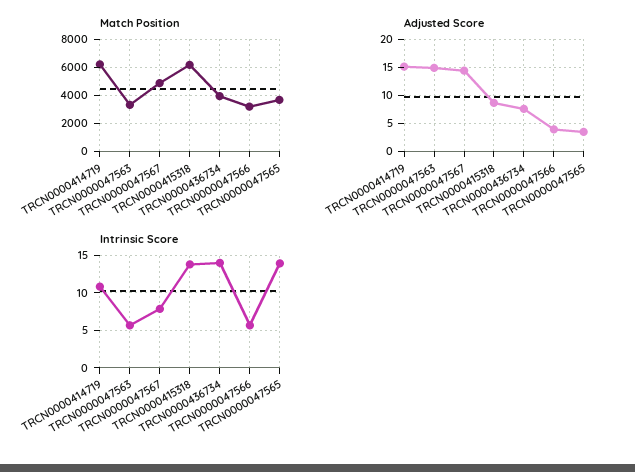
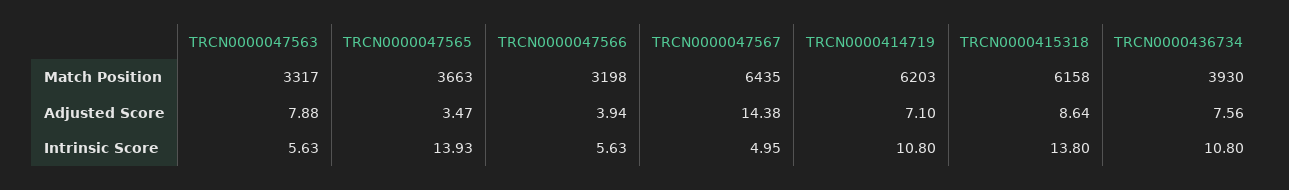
Match Position, TRCN0000047567: 5000 -> 6435
Adjusted Score, TRCN0000414719: 15 -> 7.1
Adjusted Score, TRCN0000047563: 15 -> 7.88
Intrinsic Score, TRCN0000047567: 8 -> 4.95
Intrinsic Score, TRCN0000436734: 14 -> 10.8

